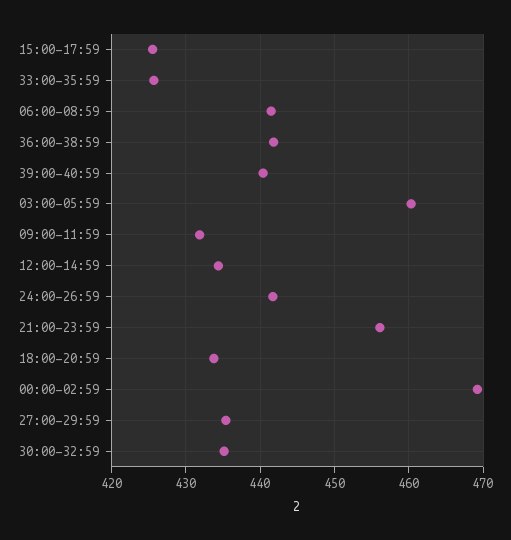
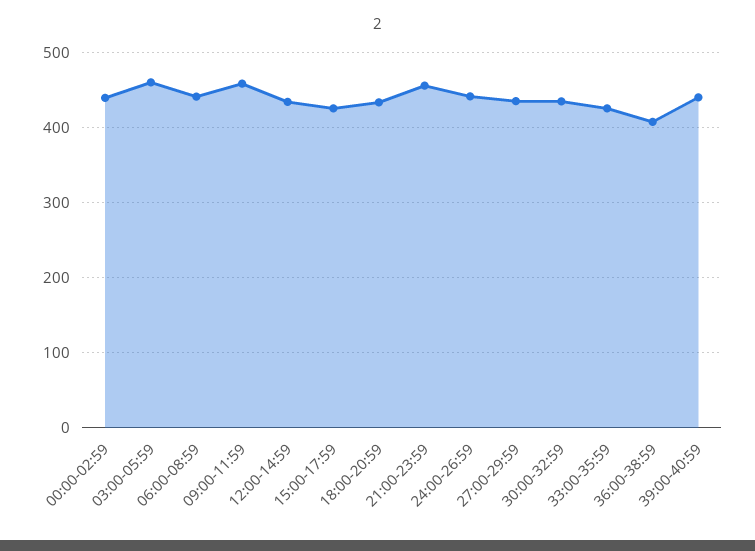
36:00-38:59: 442 -> 410
09:00-11:59: 432 -> 460
00:00-02:59: 469 -> 440

